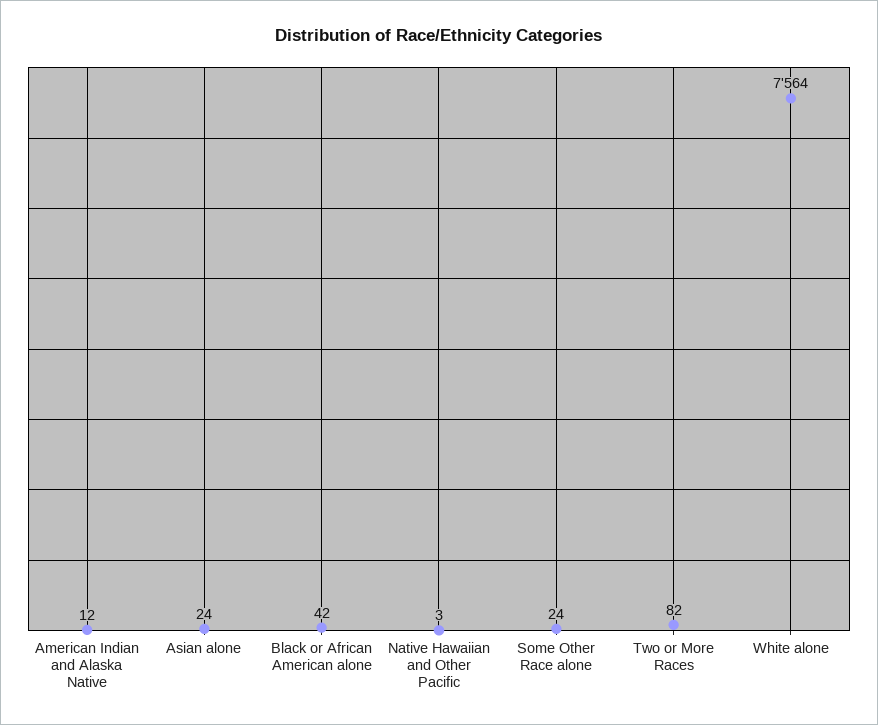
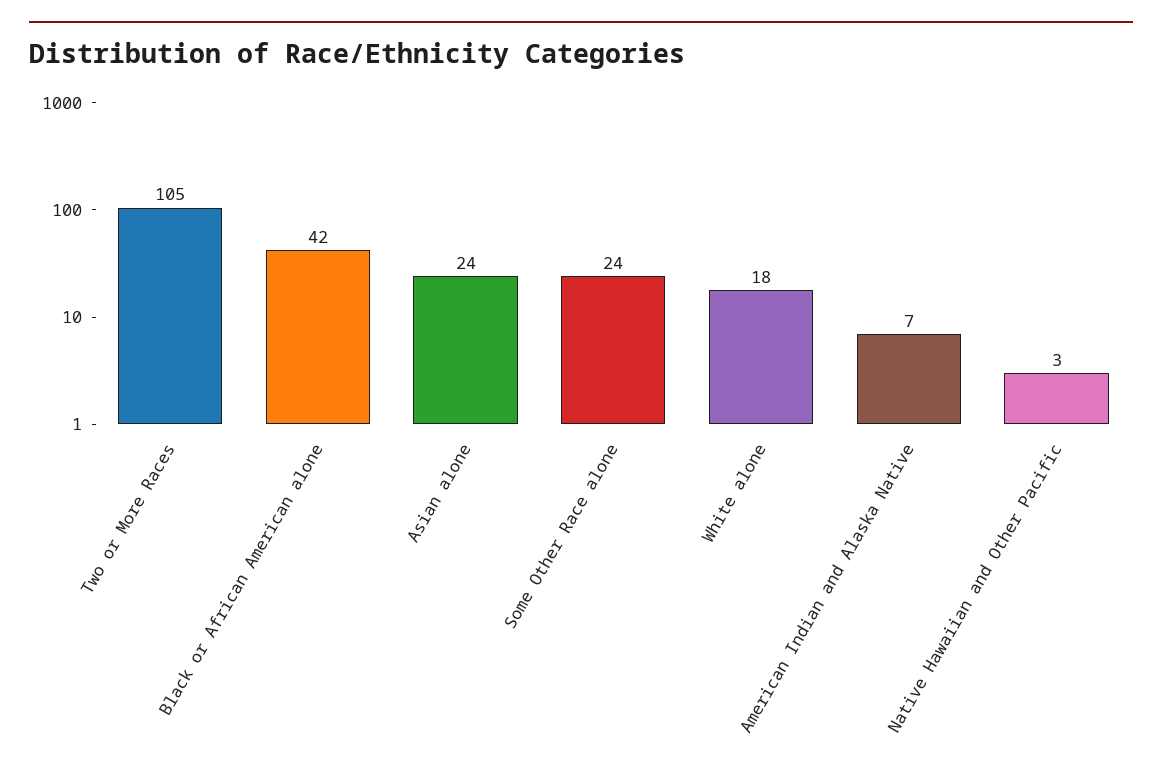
American Indian and Alaska Native: 12 -> 7
Two or More Races: 82 -> 105
White alone: 7564 -> 18

